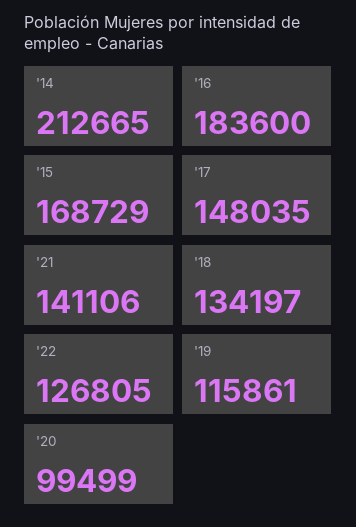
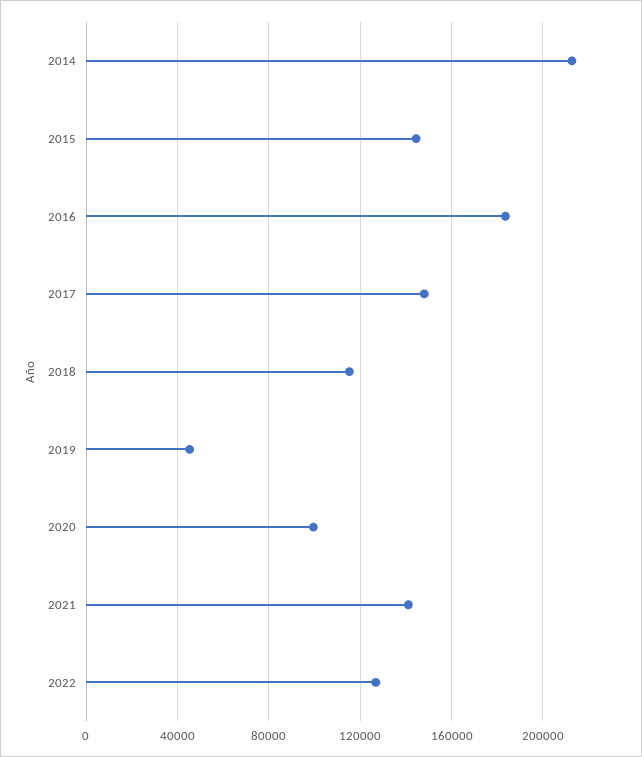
'15: 168729 -> 145000
'18: 134197 -> 115000
'19: 115861 -> 45000

